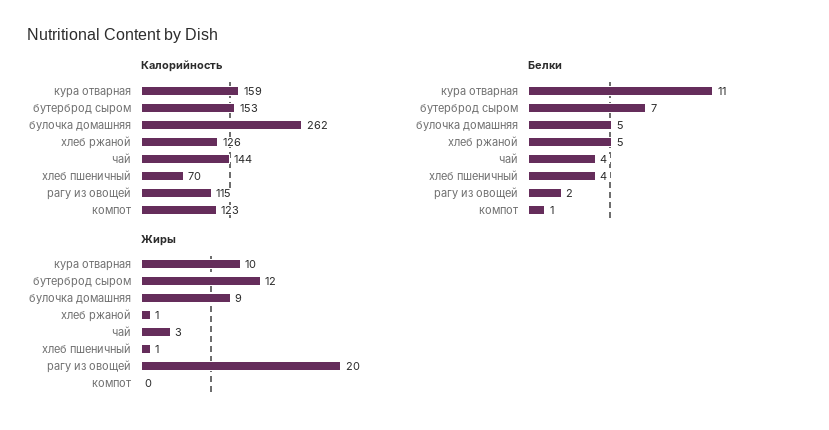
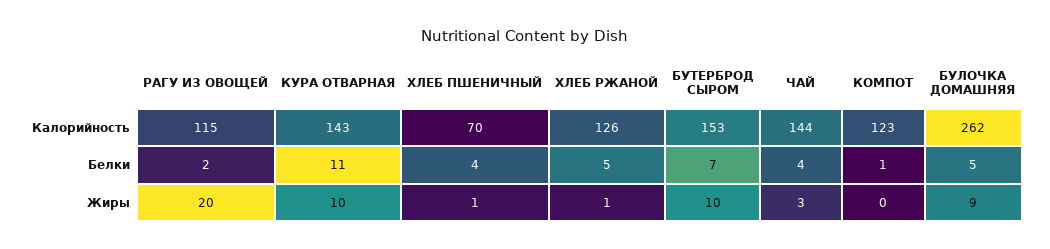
Калорийность, кура отварная: 159 -> 143
Жиры, бутерброд сыром: 12 -> 10

